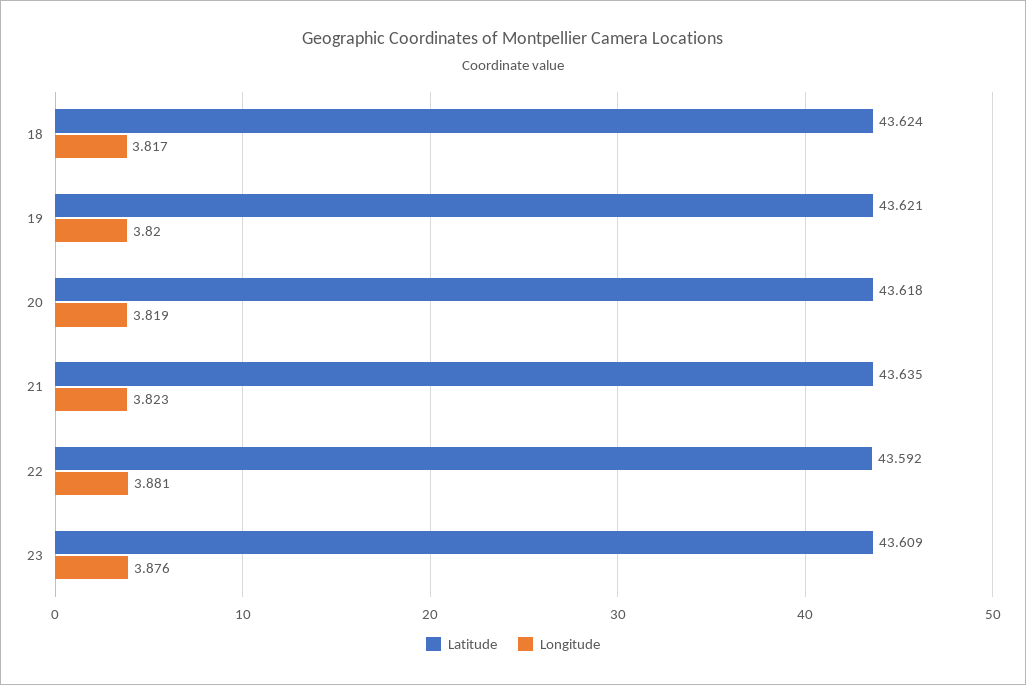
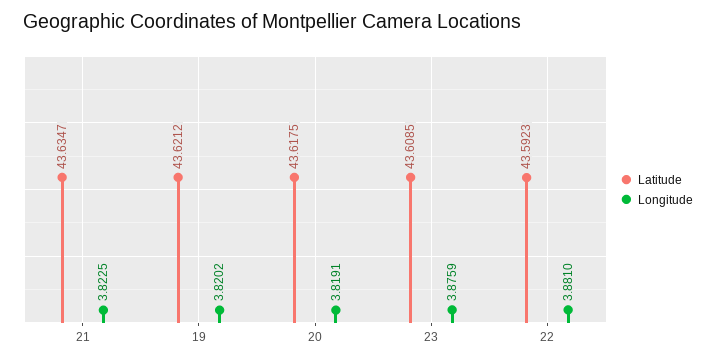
Latitude, 18: 43.624 -> none
Longitude, 18: 3.817 -> none

